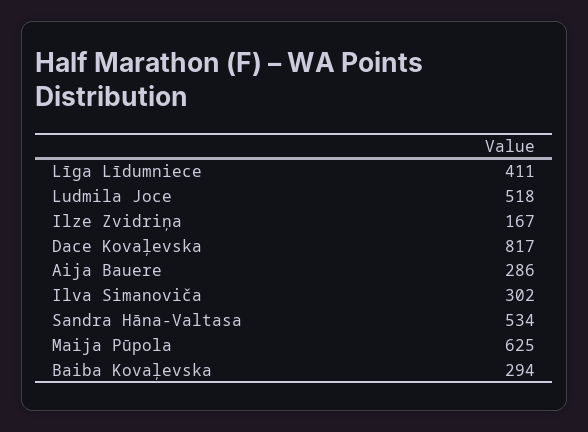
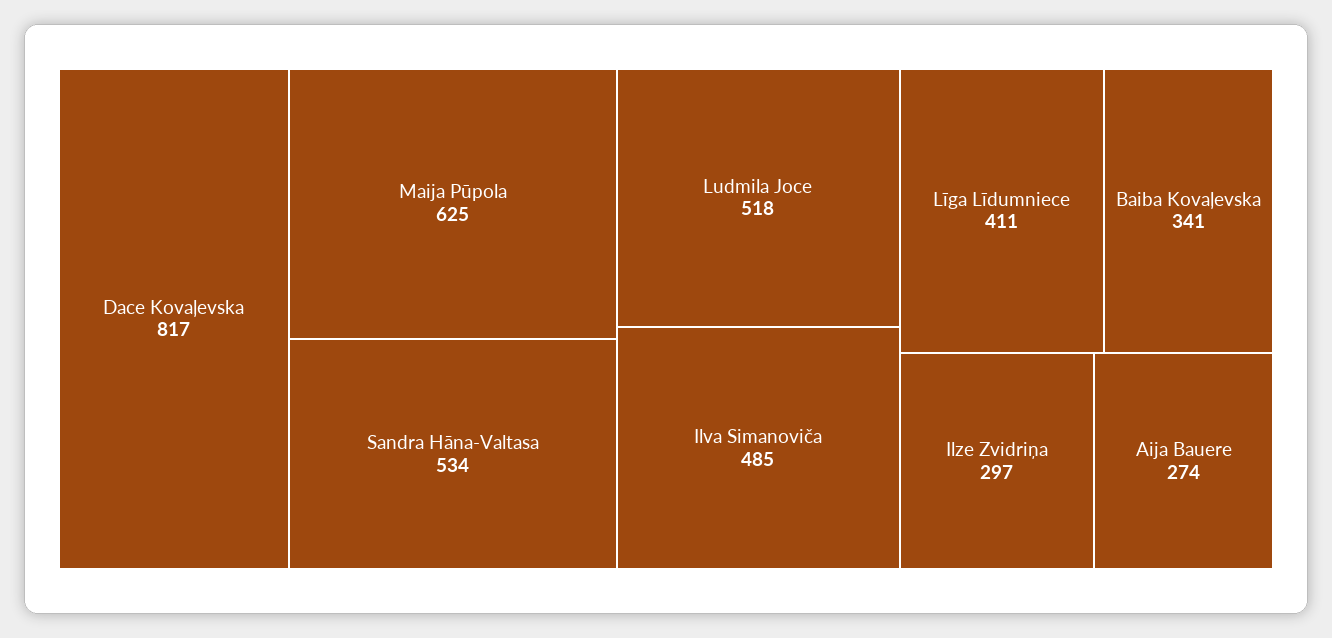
Ilze Zvidriņa: 167 -> 297
Aija Bauere: 286 -> 274
Ilva Simanoviča: 302 -> 485
Baiba Kovaļevska: 294 -> 341

